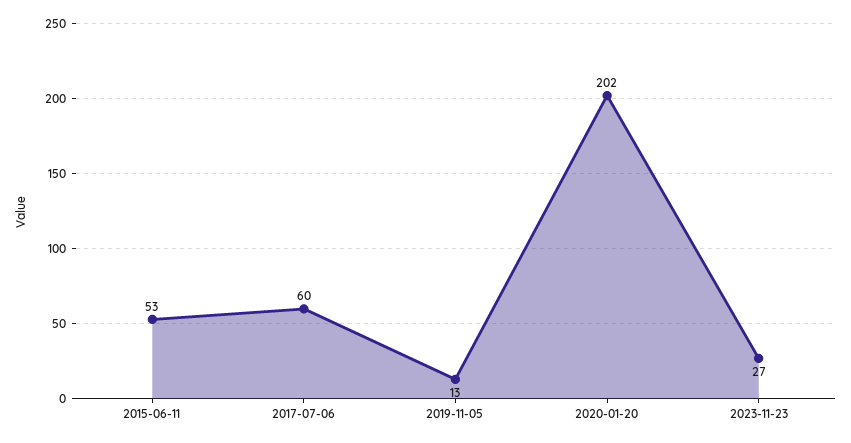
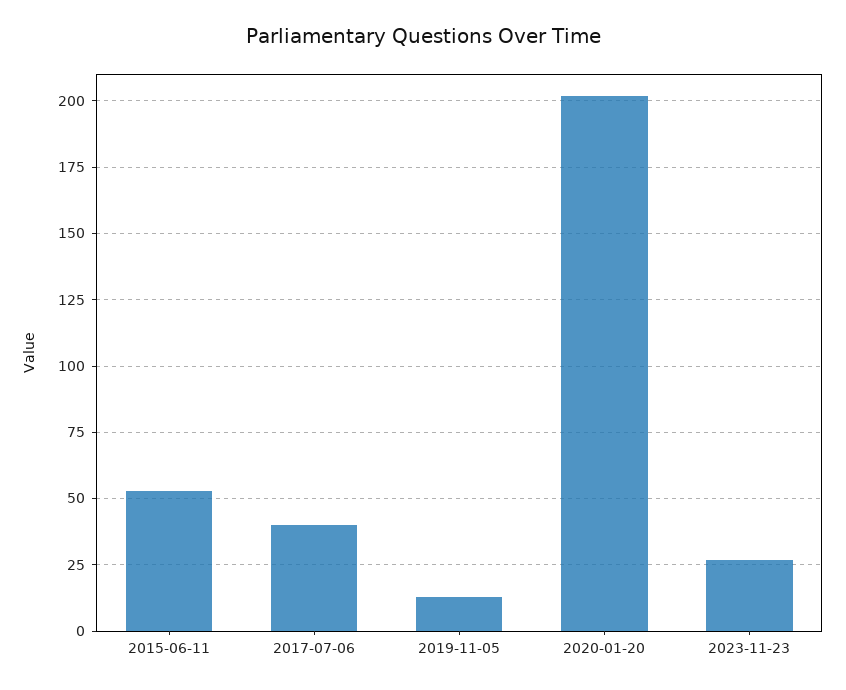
2017-07-06: 60 -> 40

